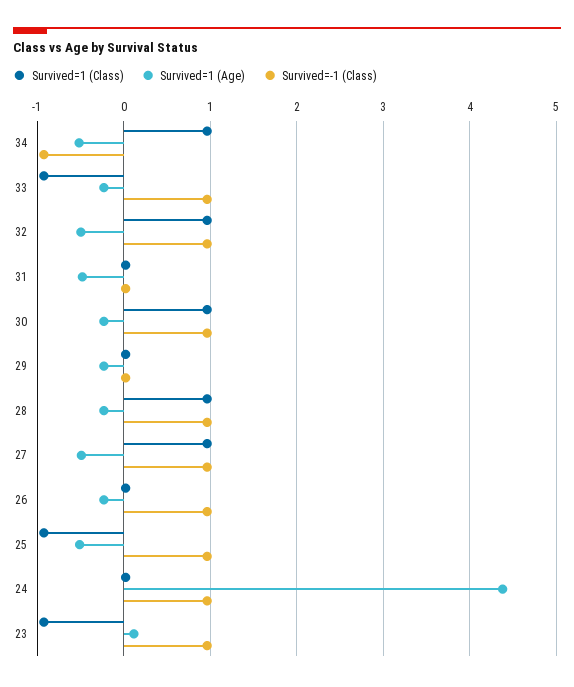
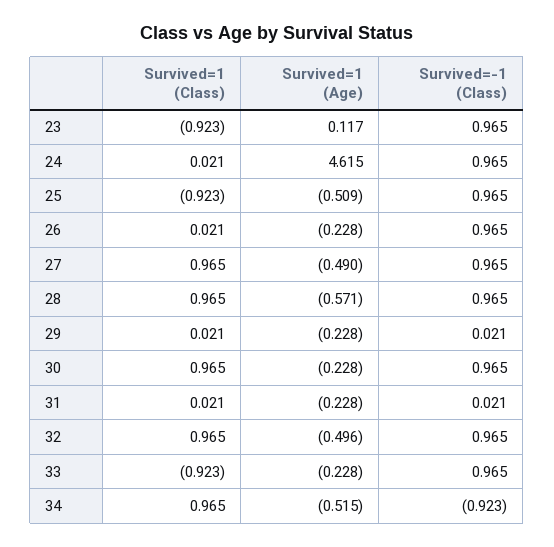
Survived=1 (Age), 31: -0.5 -> -0.228
Survived=1 (Age), 28: -0.2 -> -0.571
Survived=1 (Age), 24: 4.4 -> 4.615

